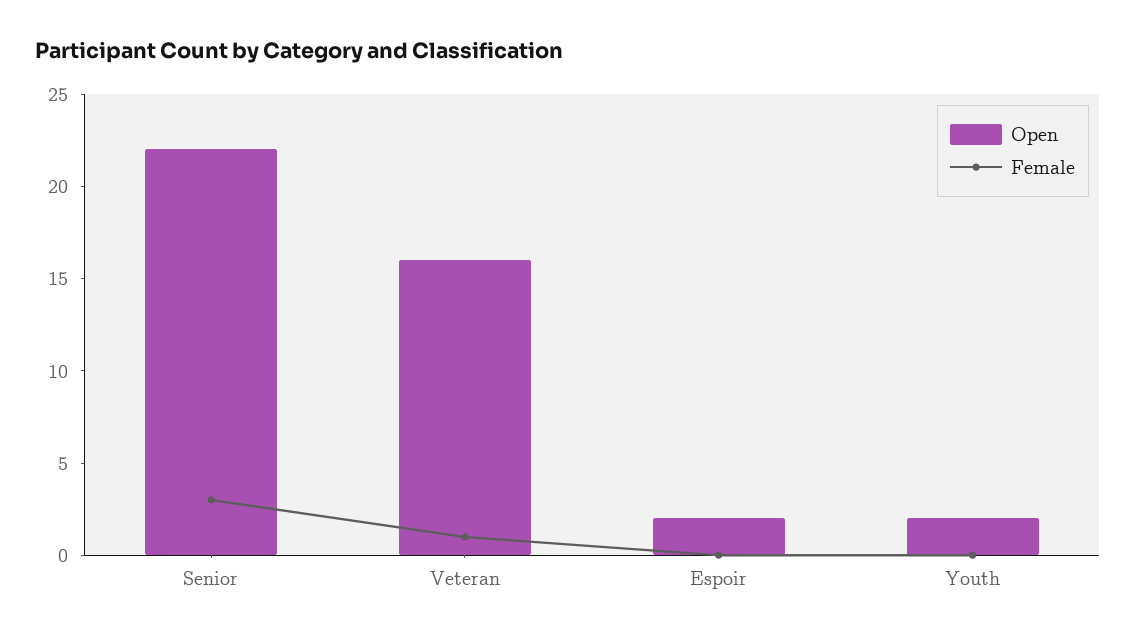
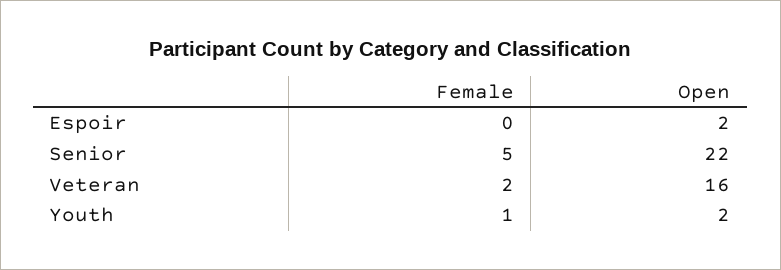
Female, Senior: 3 -> 5
Female, Veteran: 1 -> 2
Female, Youth: 0 -> 1

